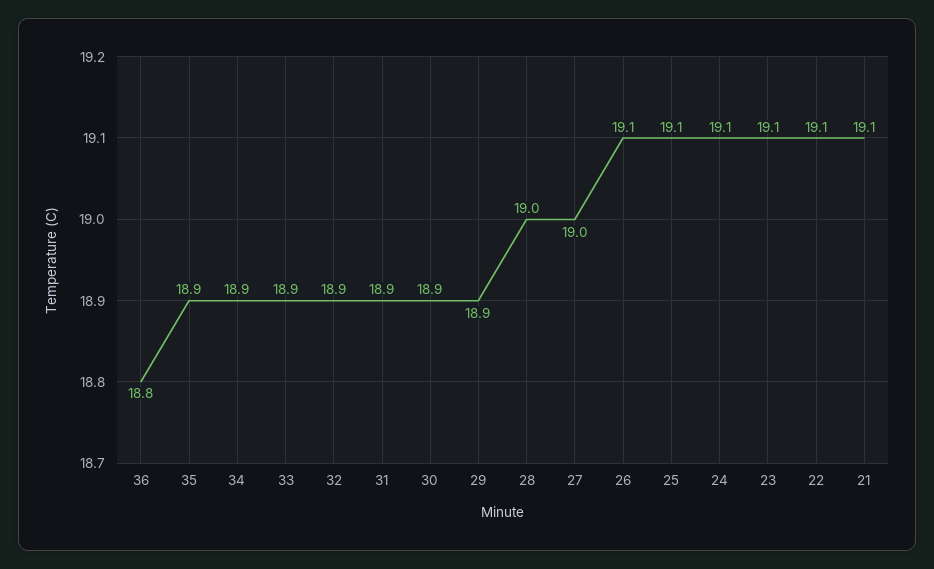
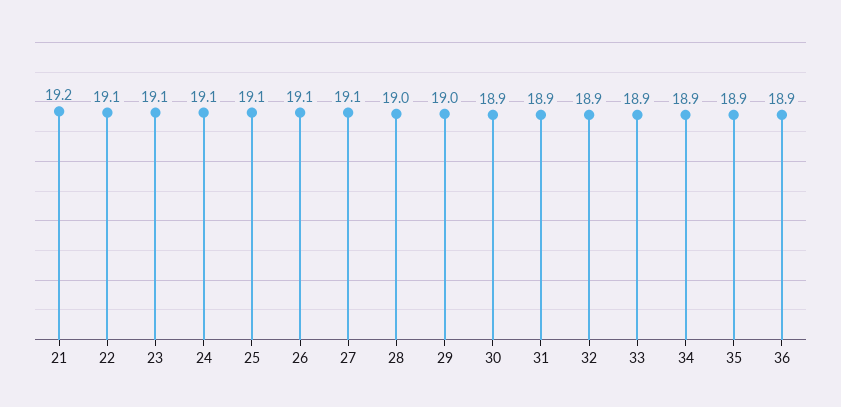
36: 18.8 -> 18.9
29: 18.9 -> 19
27: 19 -> 19.1
21: 19.1 -> 19.2

